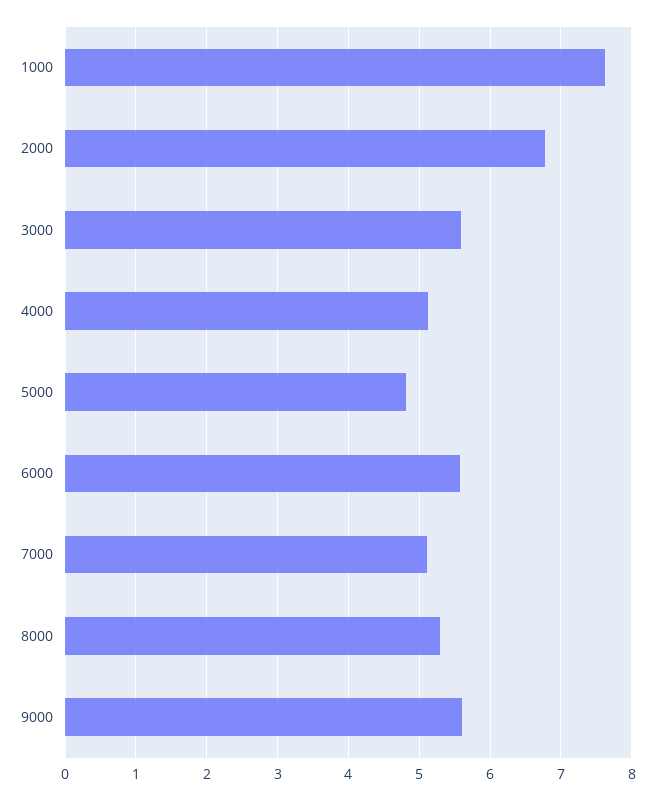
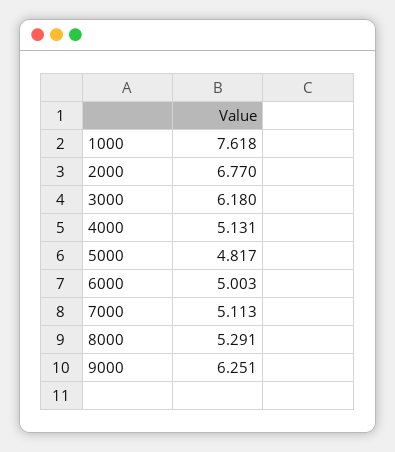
3000: 5.6 -> 6.18
6000: 5.6 -> 5.003
9000: 5.6 -> 6.251

